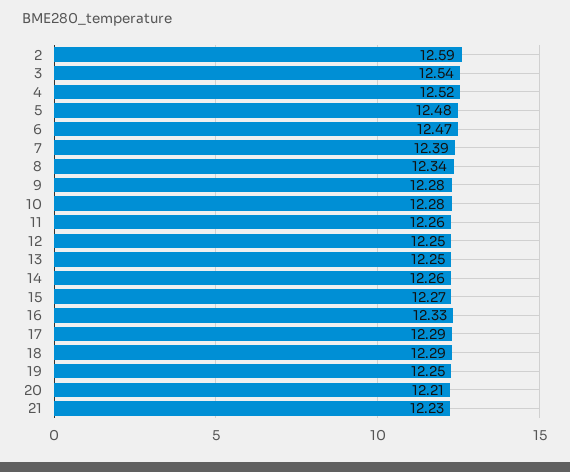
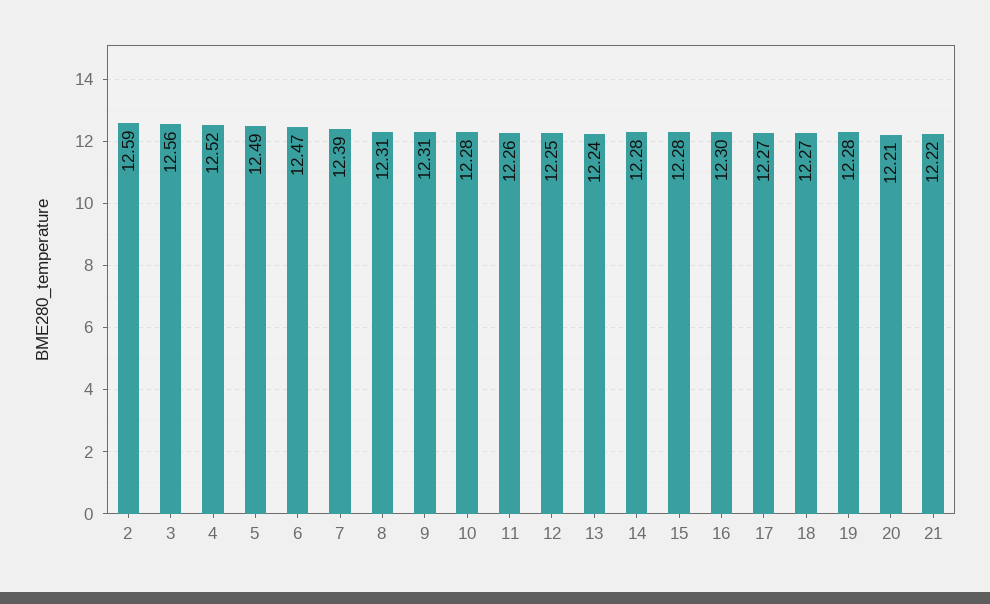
3: 12.54 -> 12.56
5: 12.48 -> 12.49
8: 12.34 -> 12.31
9: 12.28 -> 12.31
13: 12.25 -> 12.24
14: 12.26 -> 12.28
15: 12.27 -> 12.28
16: 12.33 -> 12.3
17: 12.29 -> 12.27
18: 12.29 -> 12.27
19: 12.25 -> 12.28
21: 12.23 -> 12.22

